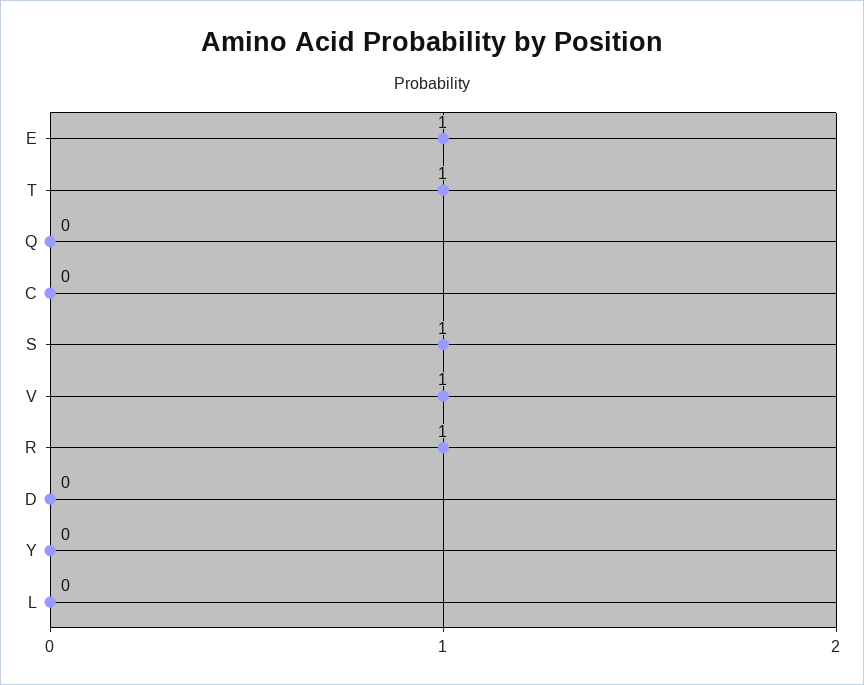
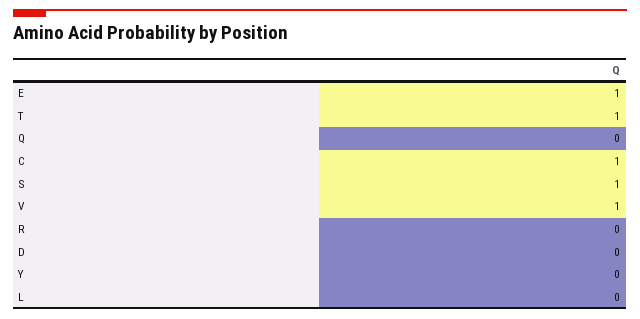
C: 0 -> 1
R: 1 -> 0

